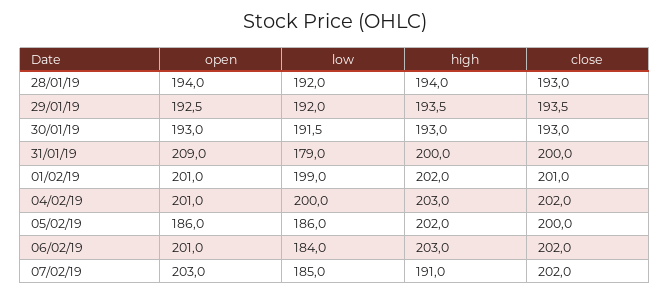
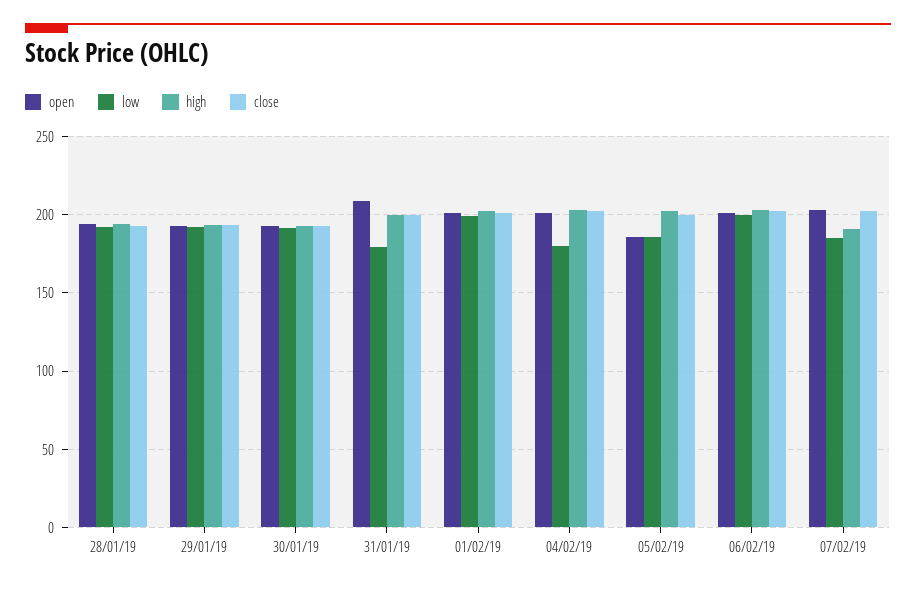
low, 04/02/19: 200 -> 180
low, 06/02/19: 184 -> 200

